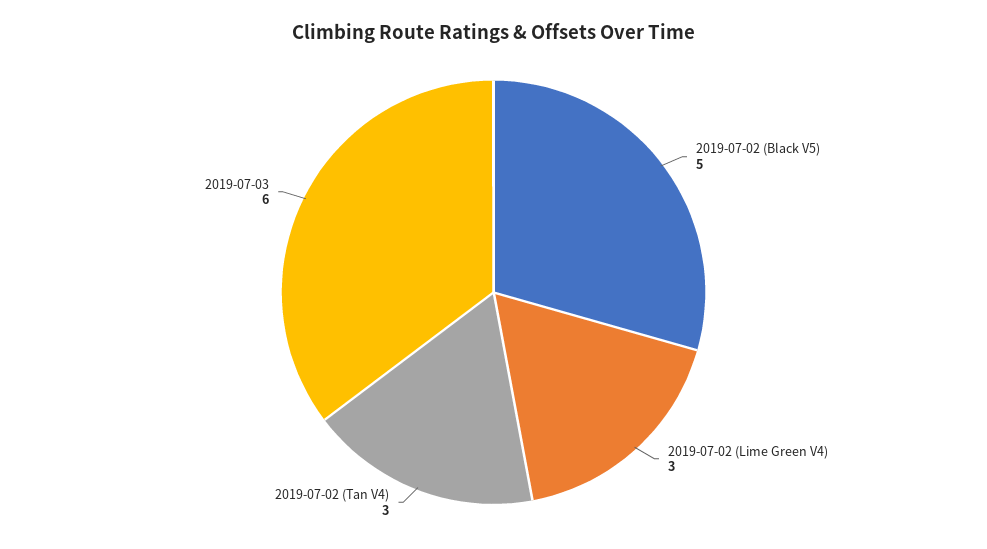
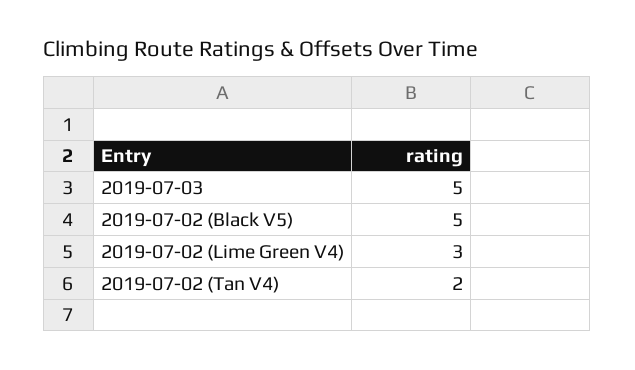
2019-07-02 (Tan V4): 3 -> 2
2019-07-03: 6 -> 5

